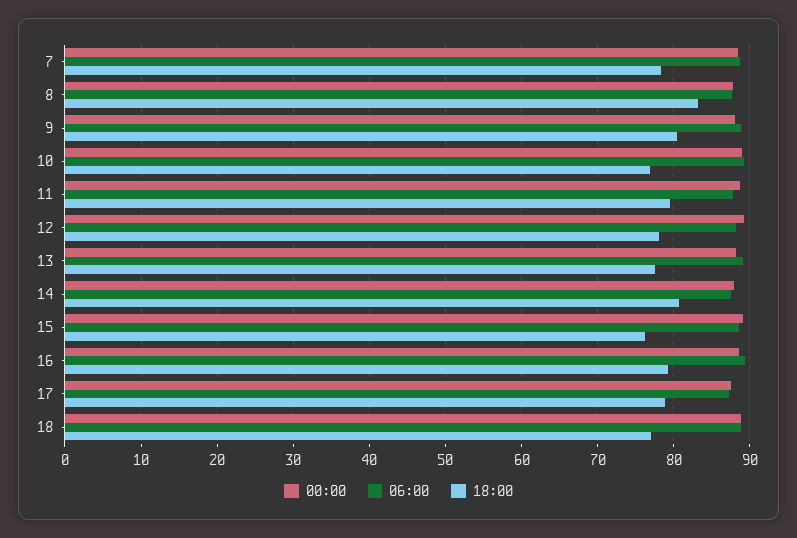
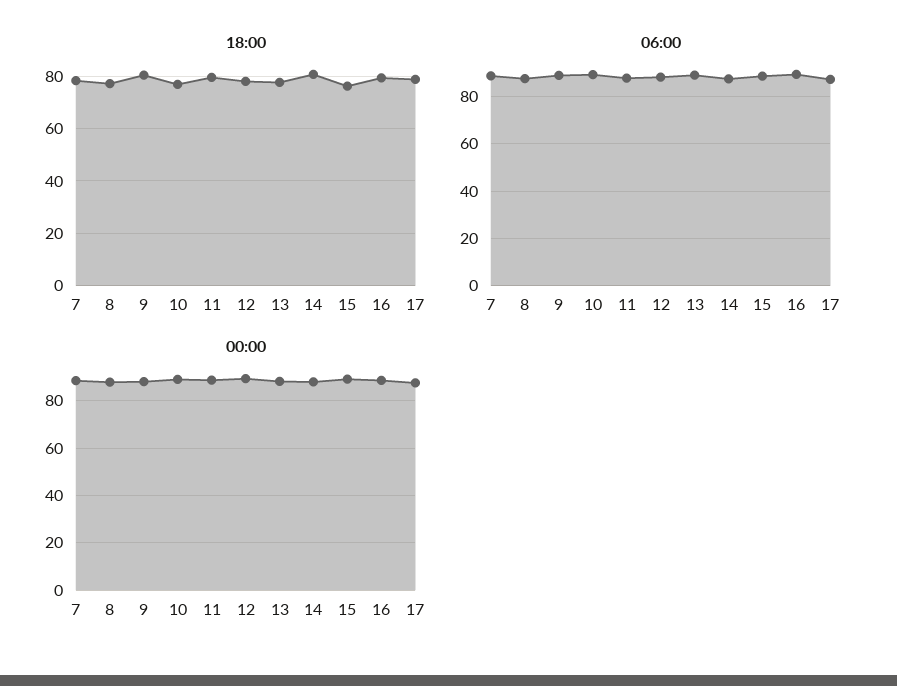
18:00, 8: 83 -> 77.5
00:00, 18: 89 -> none
06:00, 18: 89 -> none
18:00, 18: 77 -> none

